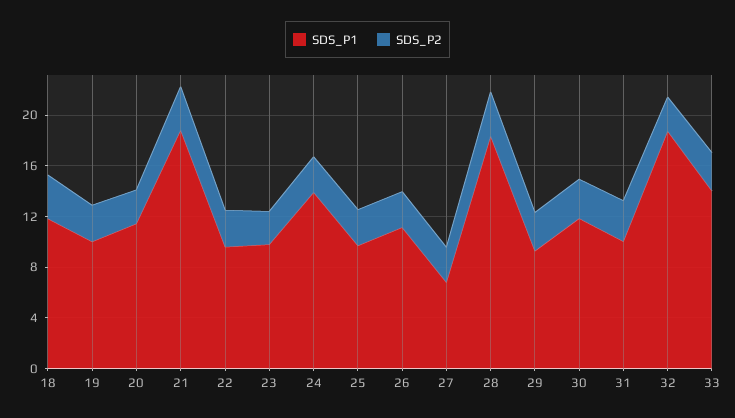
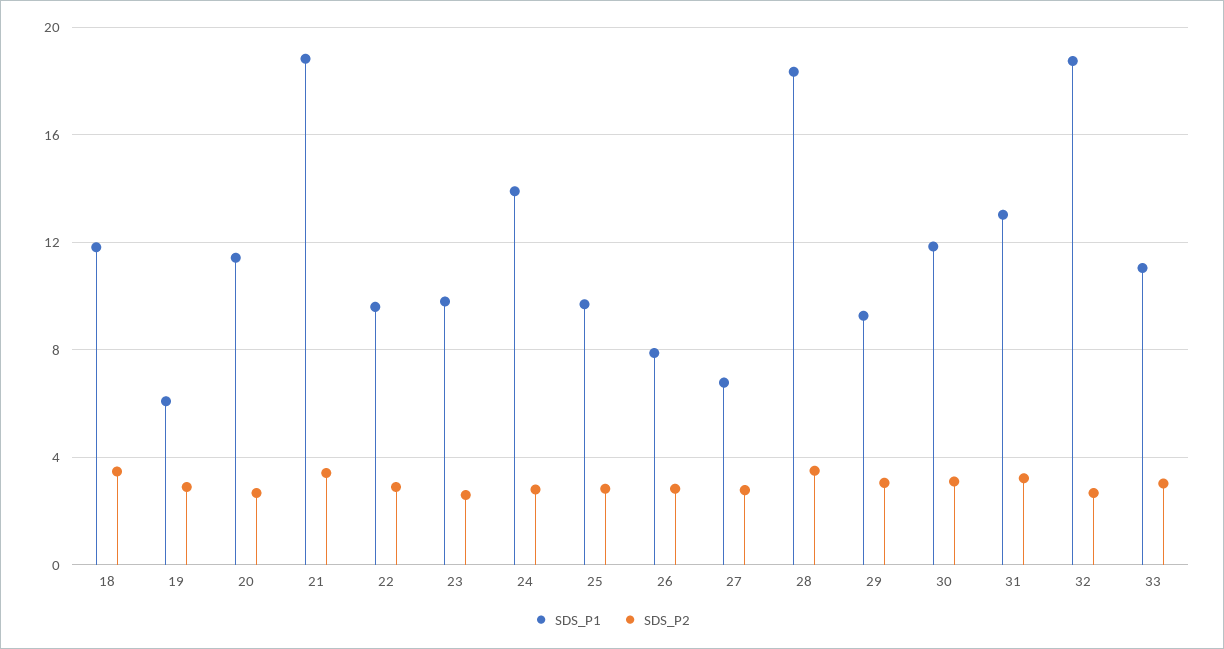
SDS_P1, 19: 10 -> 6
SDS_P1, 26: 11 -> 8
SDS_P1, 31: 10 -> 13
SDS_P1, 33: 14 -> 11

